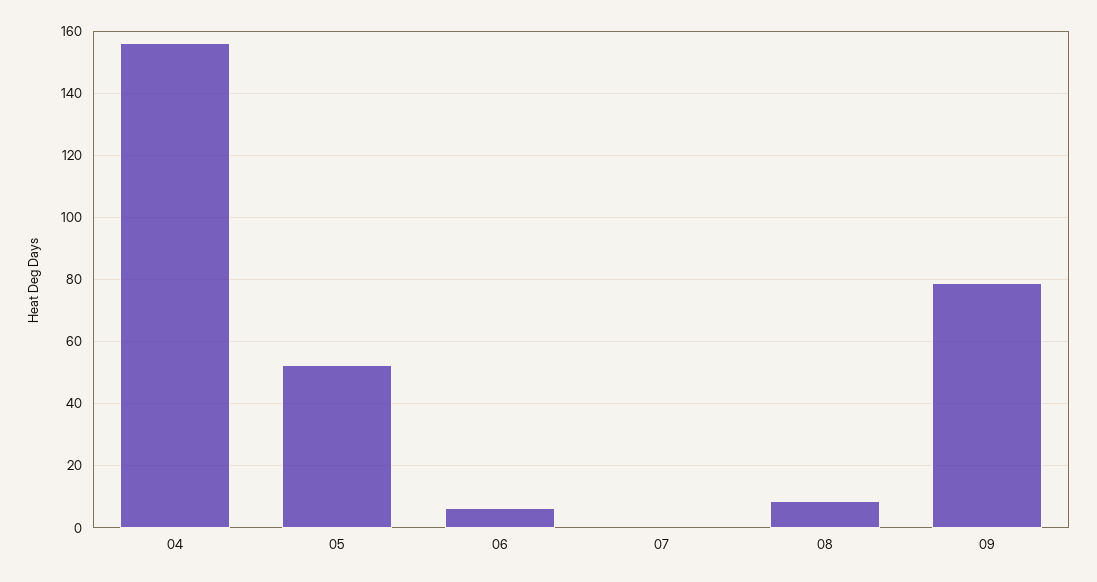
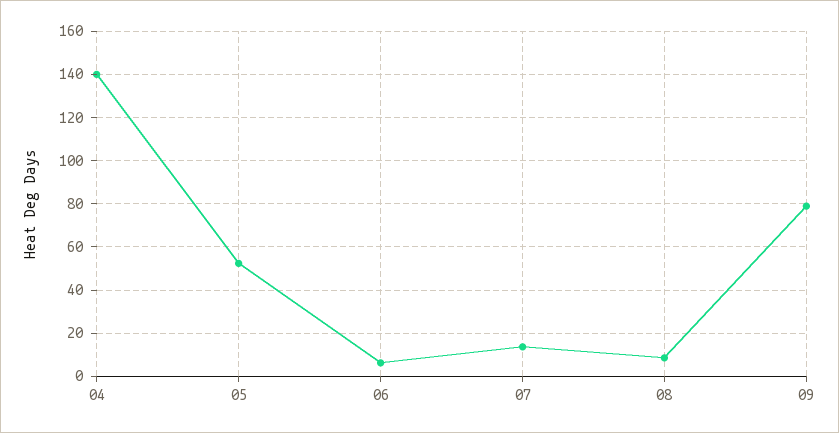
04: 156 -> 140
07: 0 -> 15

